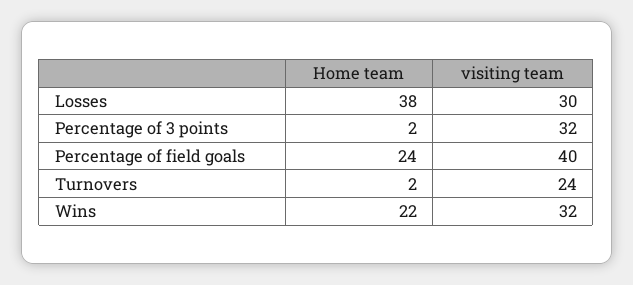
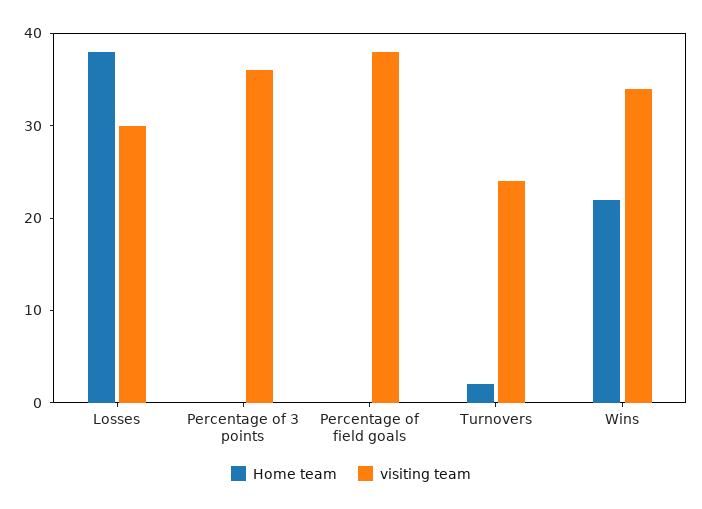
Home team, Percentage of 3 points: 2 -> 0
visiting team, Percentage of 3 points: 32 -> 36
Home team, Percentage of field goals: 24 -> 0
visiting team, Percentage of field goals: 40 -> 38
visiting team, Wins: 32 -> 34

